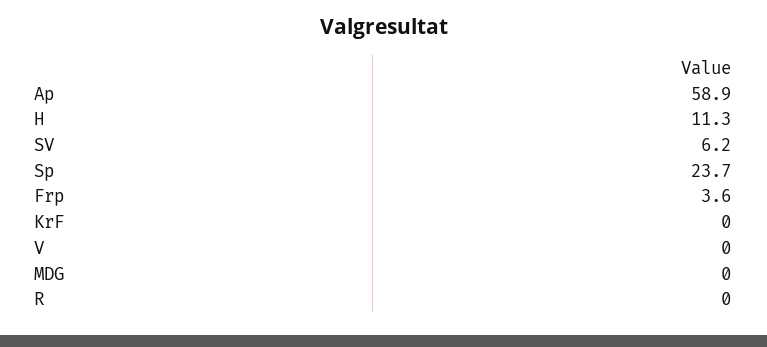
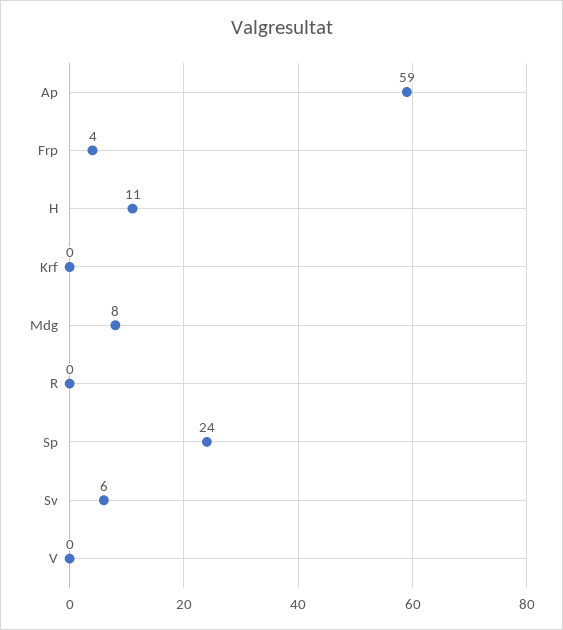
MDG: 0 -> 8

